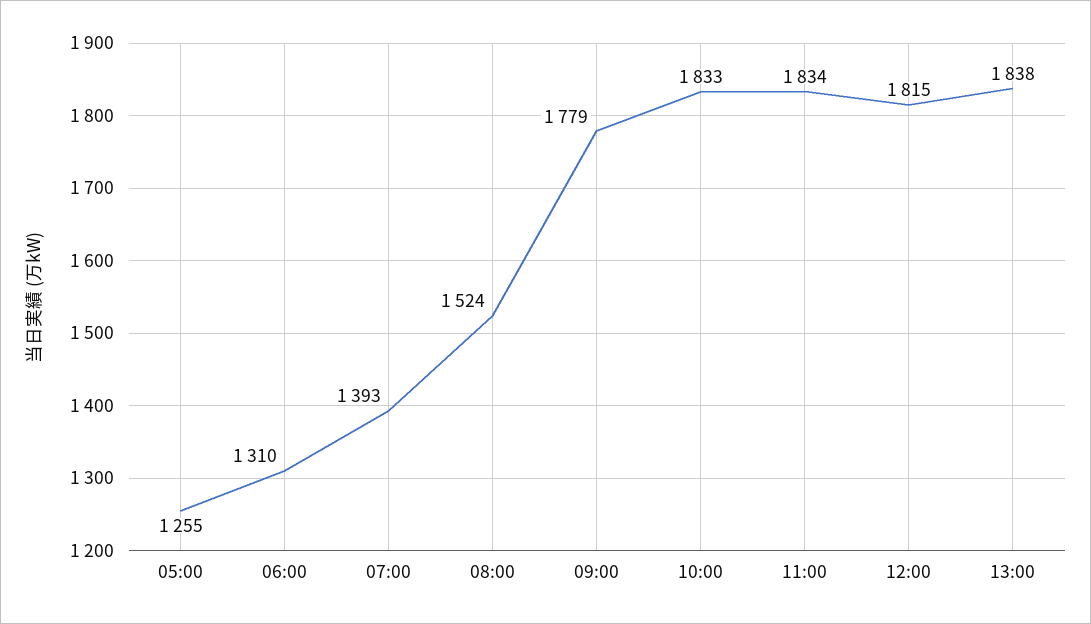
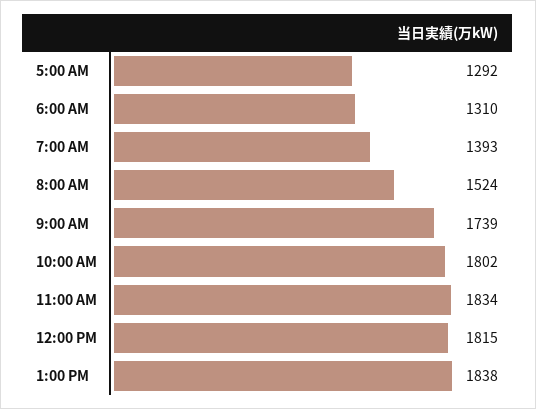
05:00: 1255 -> 1292
09:00: 1779 -> 1739
10:00: 1833 -> 1802

